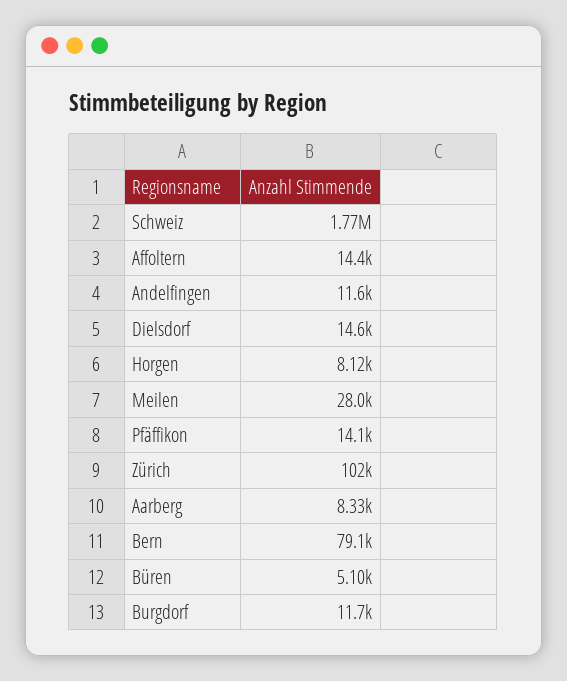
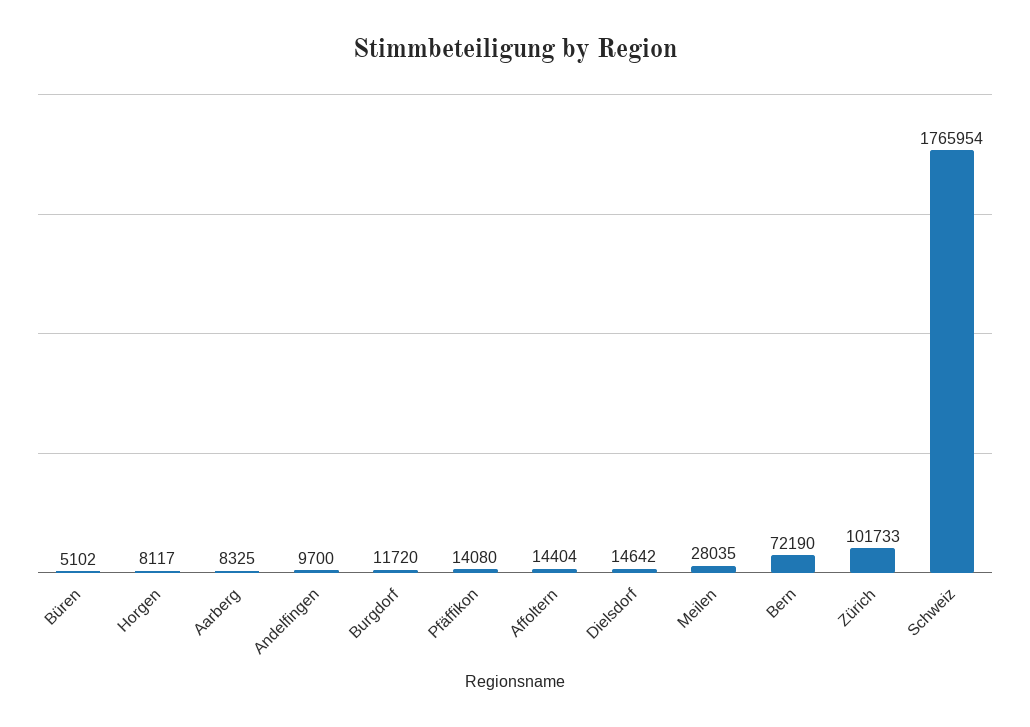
Andelfingen: 11600 -> 9700
Bern: 79100 -> 72190

